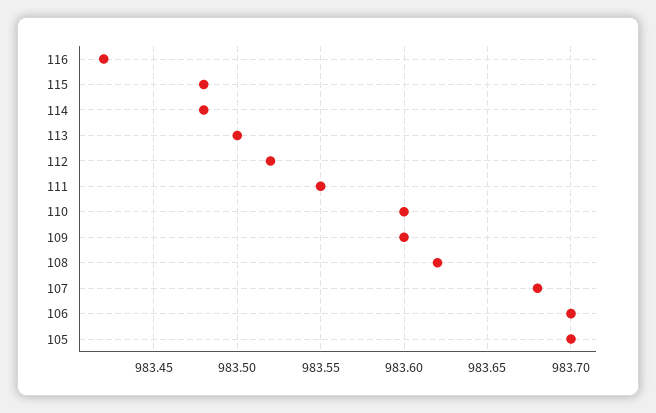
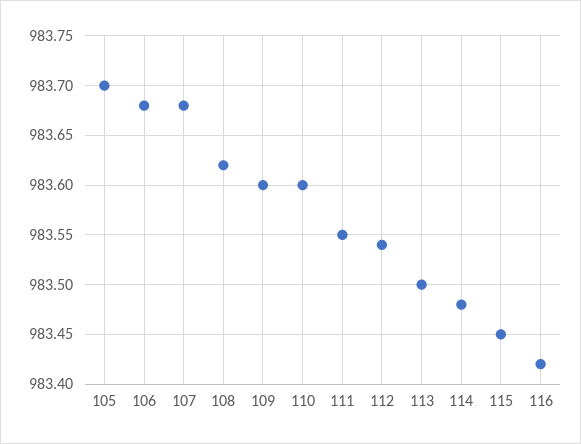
115: 983.48 -> 983.45
112: 983.52 -> 983.54
106: 983.7 -> 983.68

